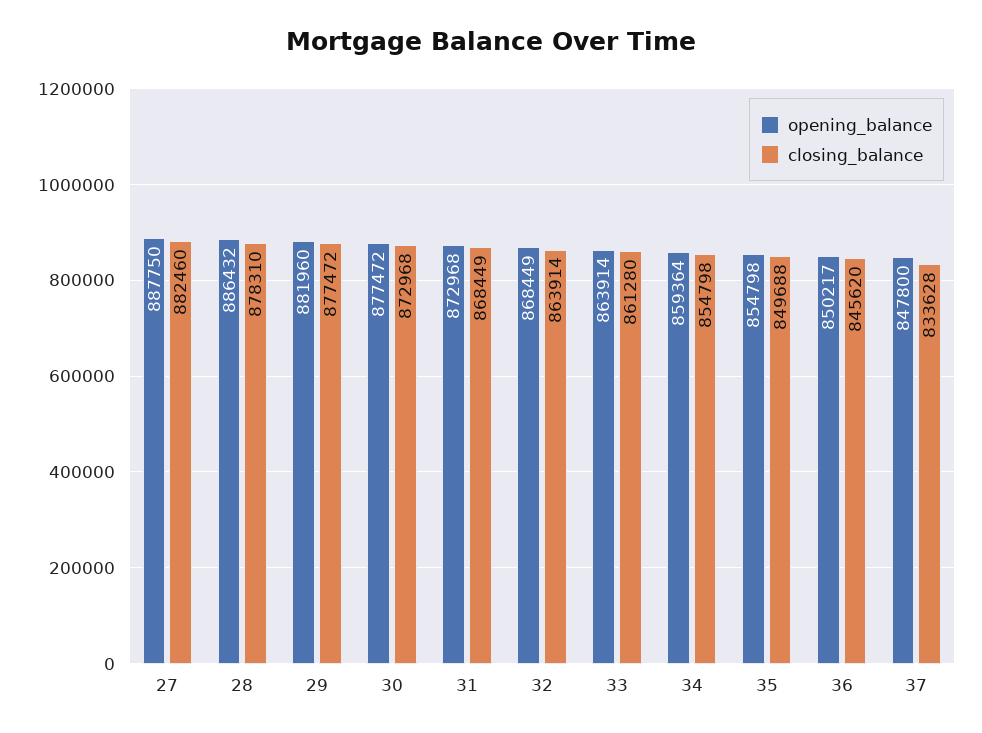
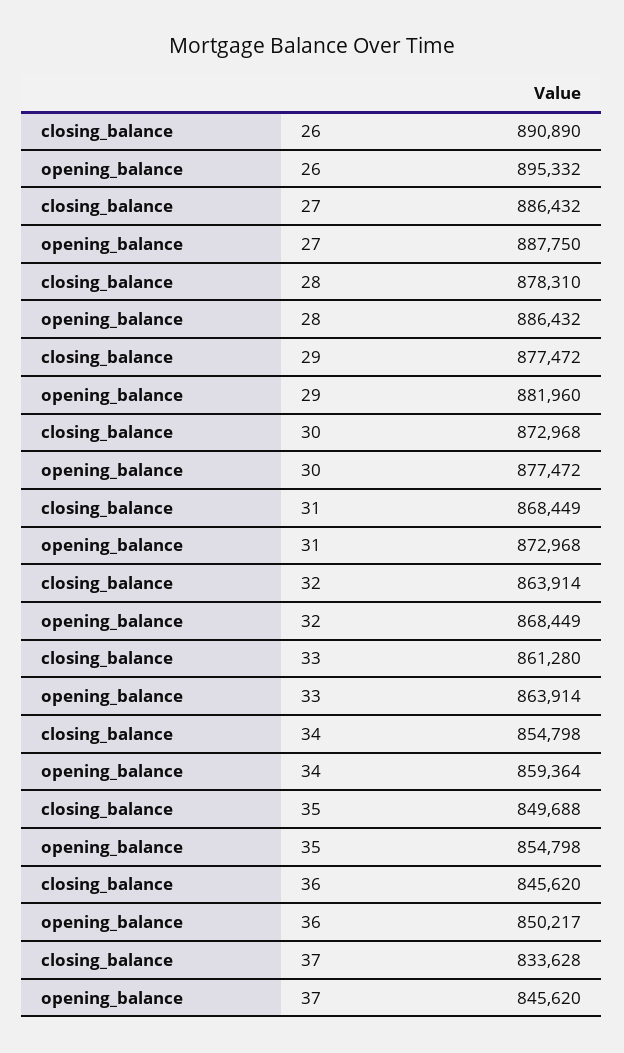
closing_balance, 27: 882460 -> 886432
opening_balance, 37: 847800 -> 845620
closing_balance, 26: none -> 890890
opening_balance, 26: none -> 895332

